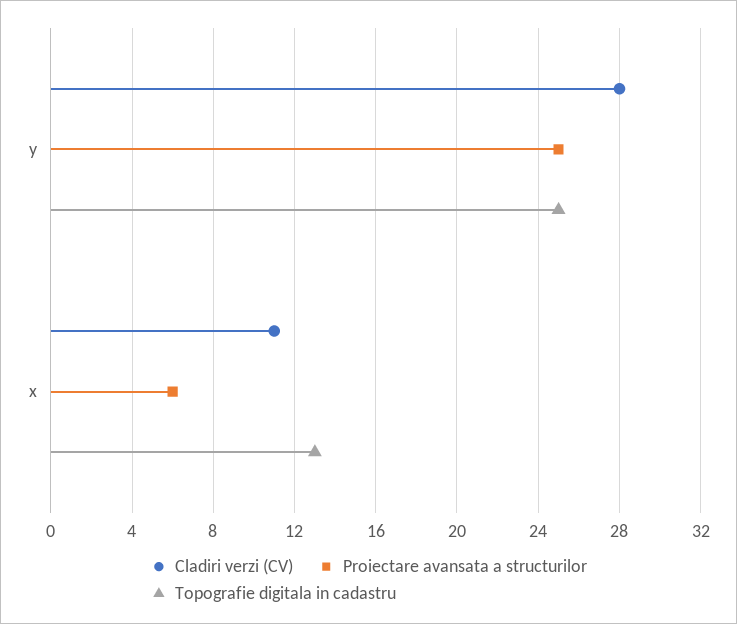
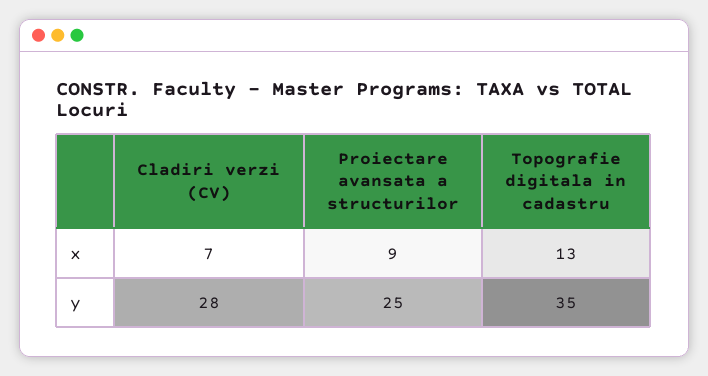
Topografie digitala in cadastru, y: 25 -> 35
Cladiri verzi (CV), x: 11 -> 7
Proiectare avansata a structurilor, x: 6 -> 9

